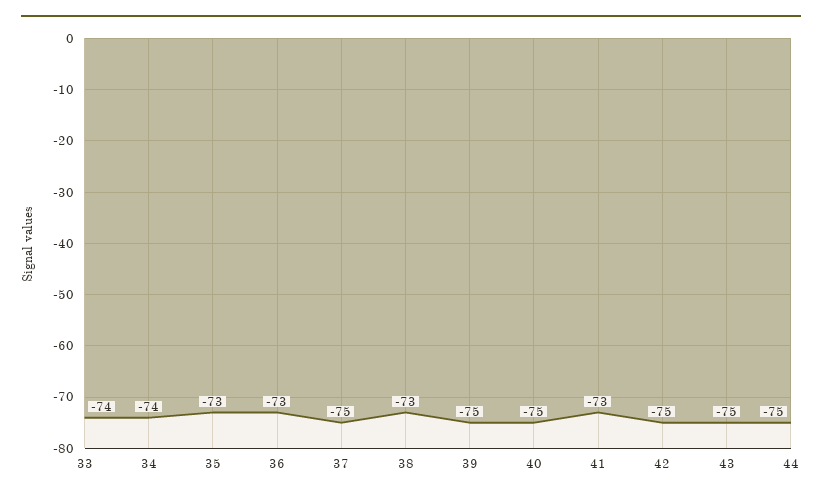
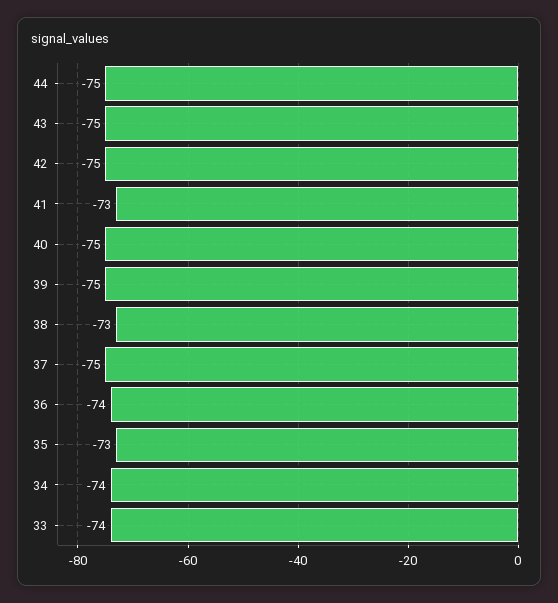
36: -73 -> -74

